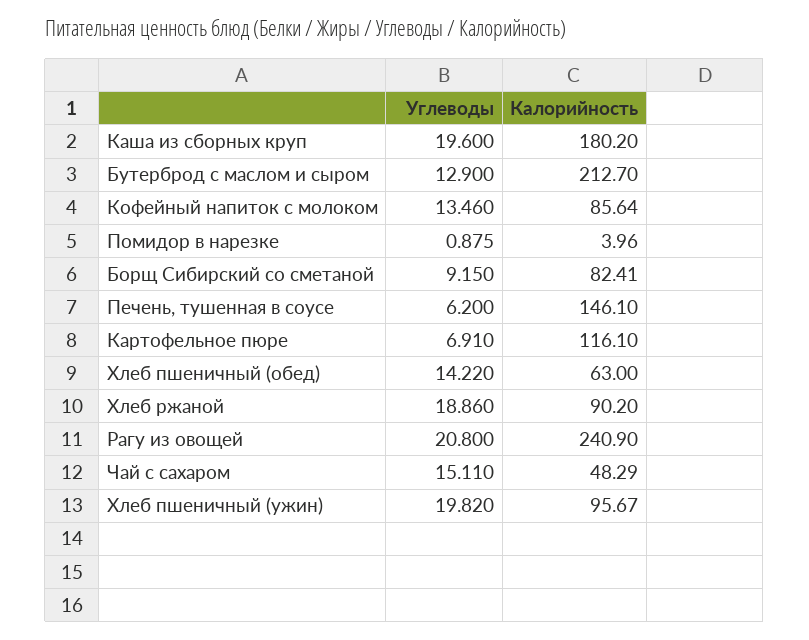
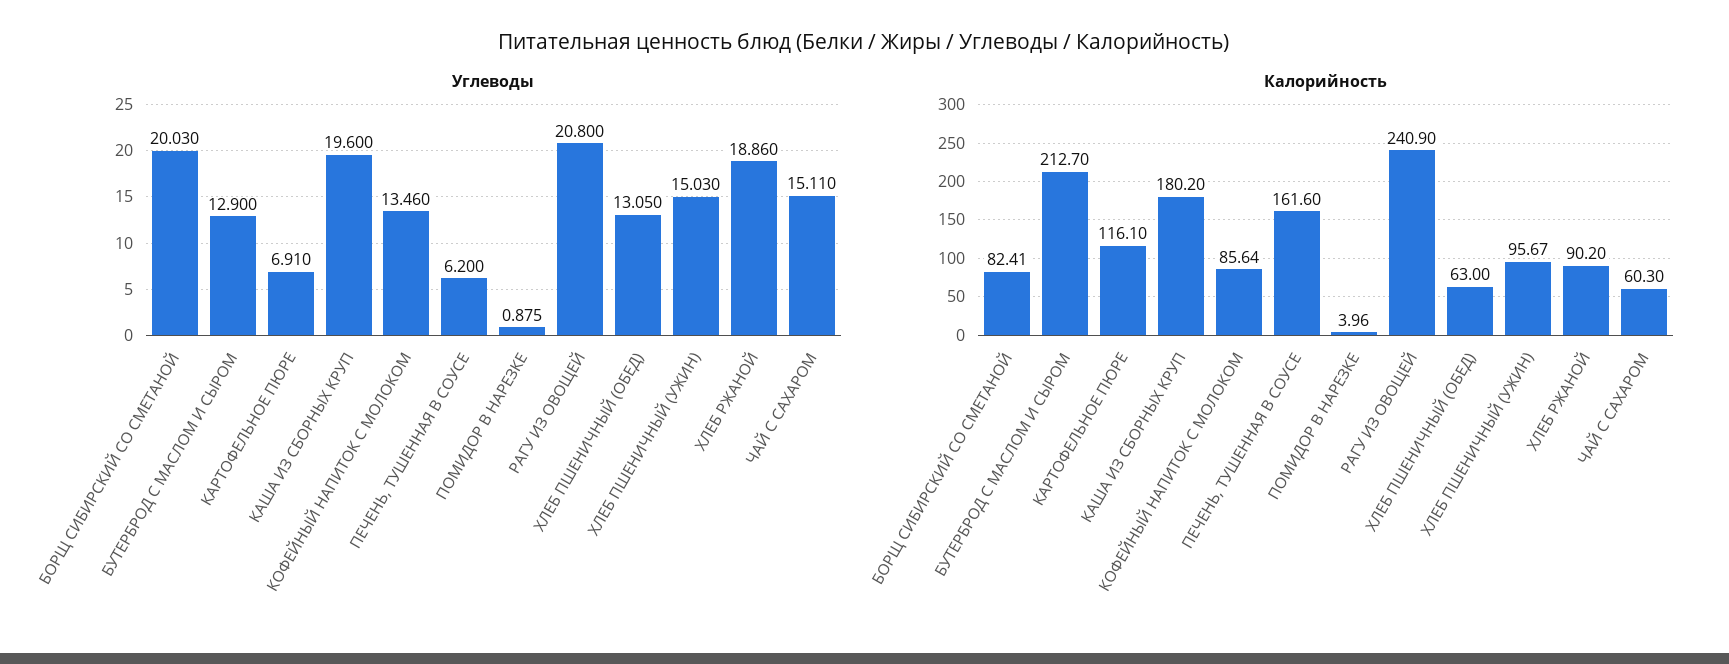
Углеводы, Борщ Сибирский со сметаной: 9.15 -> 20.03
Калорийность, Печень, тушенная в соусе: 146.1 -> 161.6
Углеводы, Хлеб пшеничный (обед): 14.22 -> 13.05
Калорийность, Чай с сахаром: 48.29 -> 60.3
Углеводы, Хлеб пшеничный (ужин): 19.82 -> 15.03

